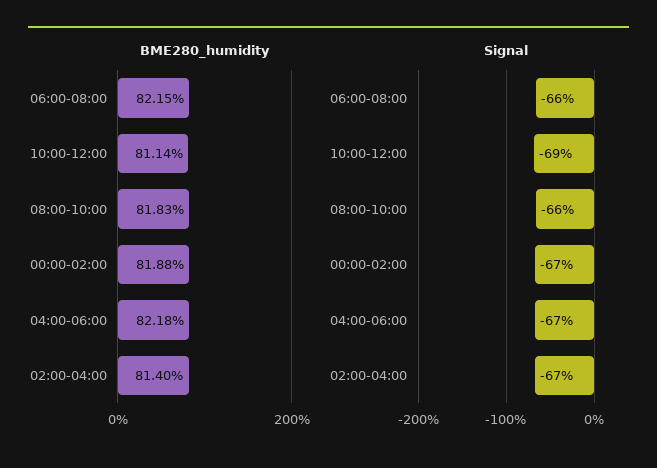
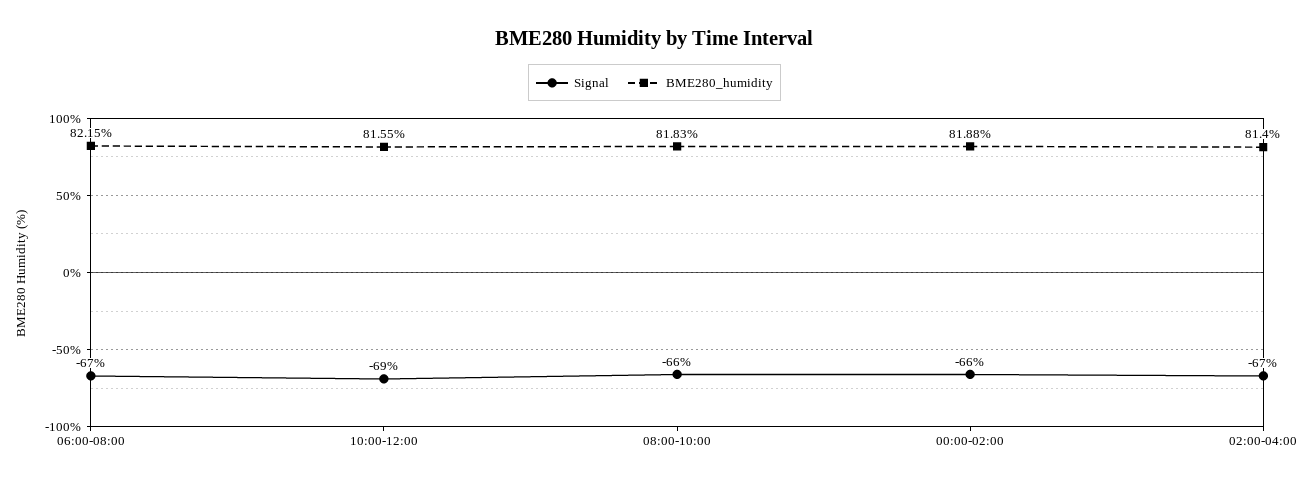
BME280_humidity, 10:00-12:00: 81.14 -> 81.55
BME280_humidity, 04:00-06:00: 82.18 -> none
Signal, 06:00-08:00: -66 -> -67
Signal, 00:00-02:00: -67 -> -66
Signal, 04:00-06:00: -67 -> none

